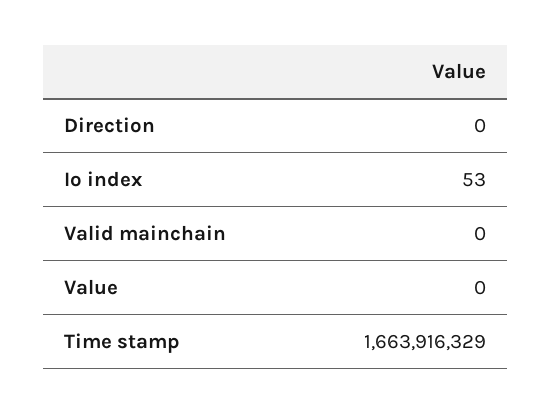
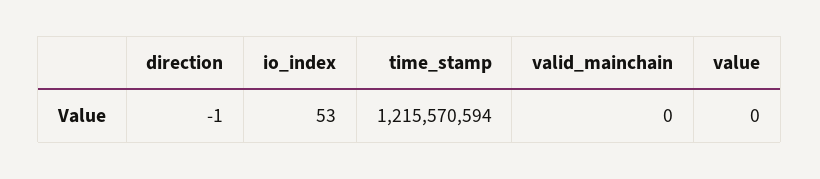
Direction: 0 -> -1
Time stamp: 1663916329 -> 1215570594

